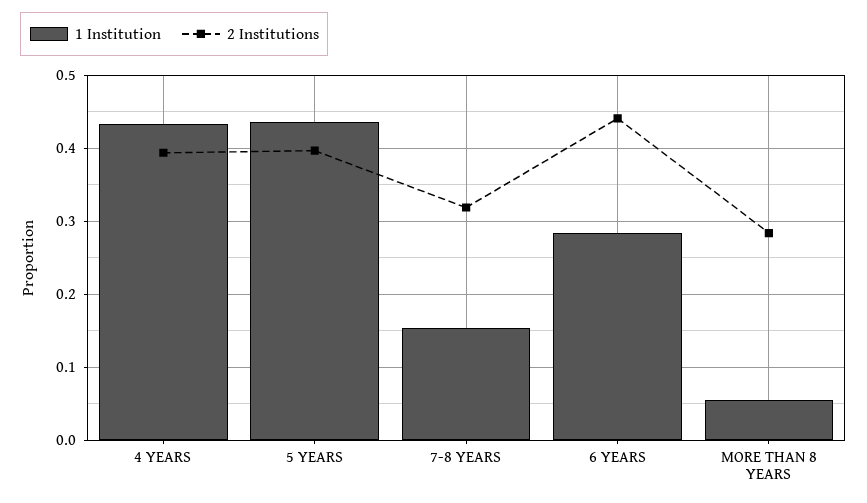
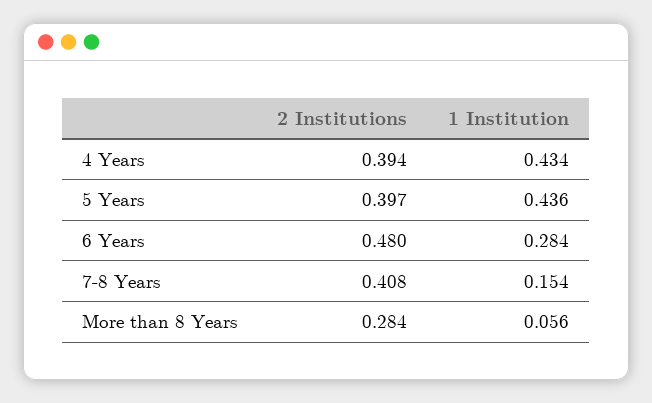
2 Institutions, 7-8 YEARS: 0.32 -> 0.408
2 Institutions, 6 YEARS: 0.44 -> 0.48

